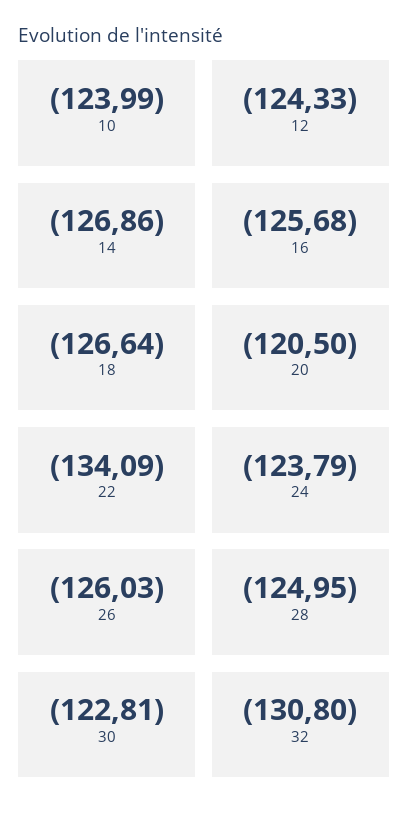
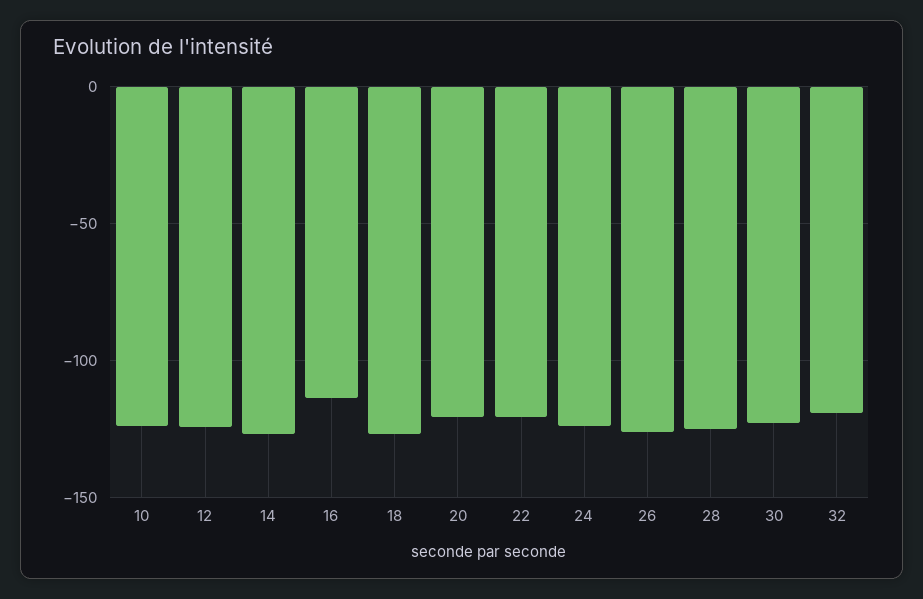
16: -125.68 -> -115
22: -134.09 -> -120
32: -130.8 -> -120

